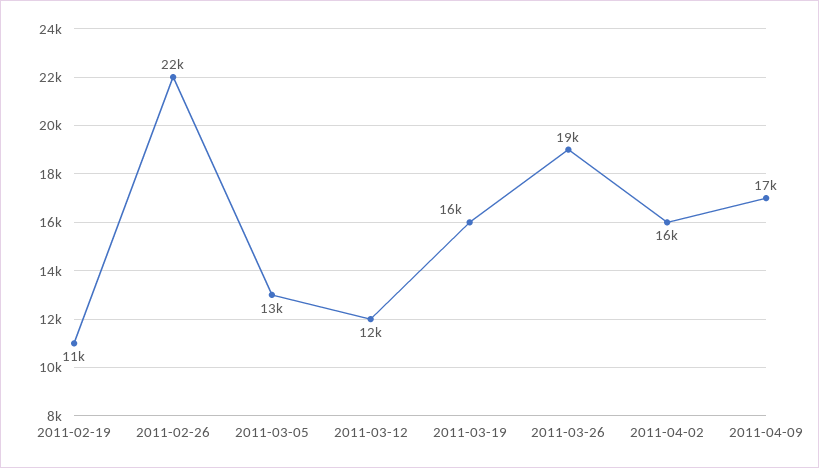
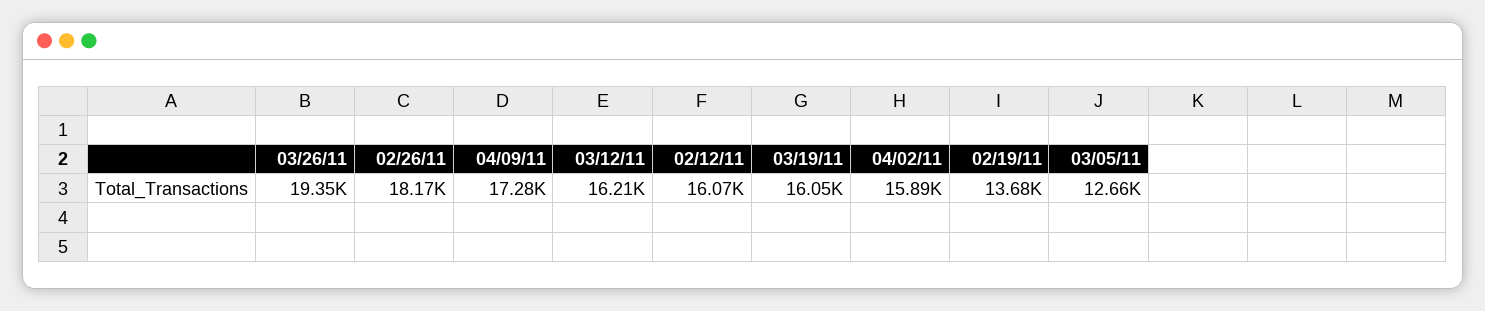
2011-02-19: 11000 -> 13680
2011-02-26: 22000 -> 18170
2011-03-12: 12000 -> 16210
02/12/11: none -> 16070

